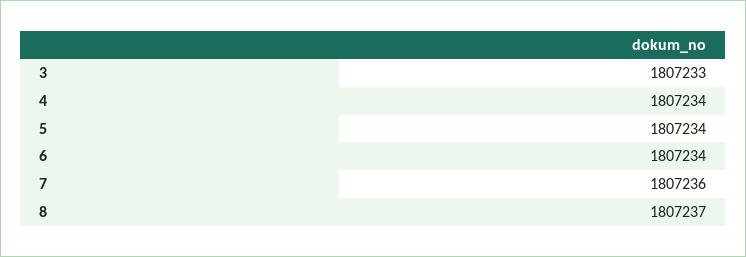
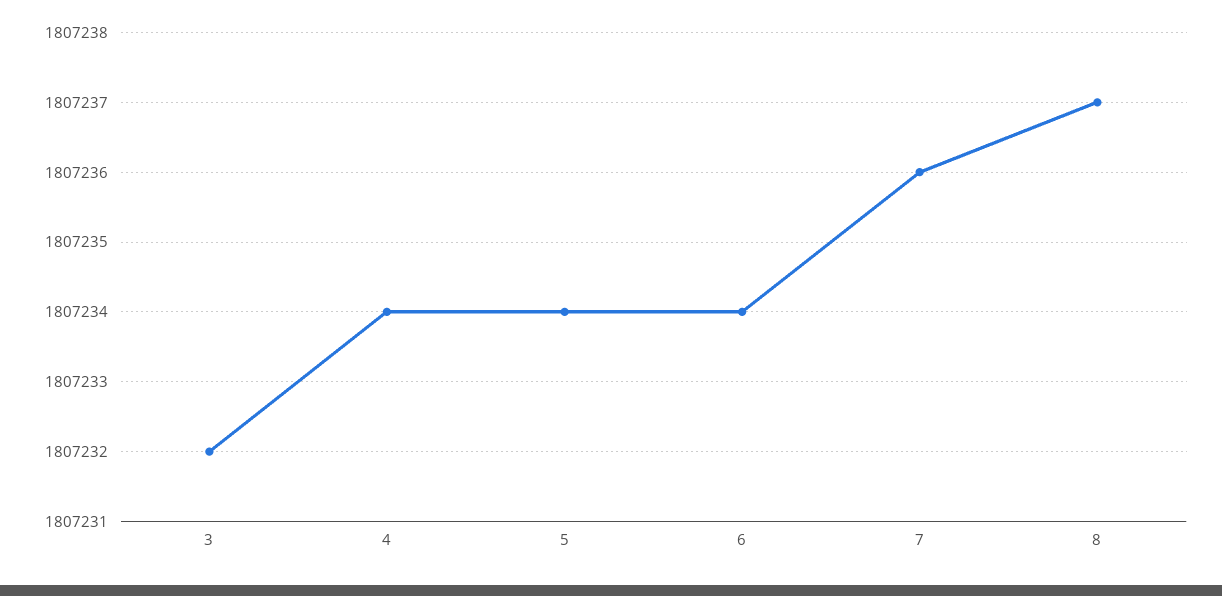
3: 1807233 -> 1807232

